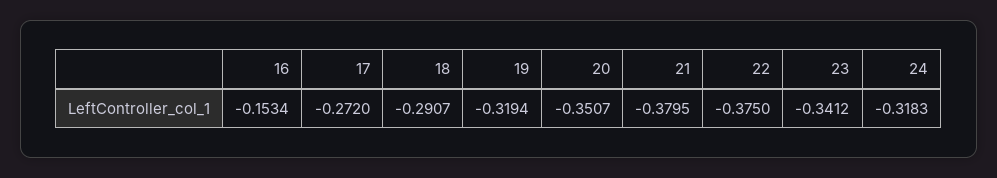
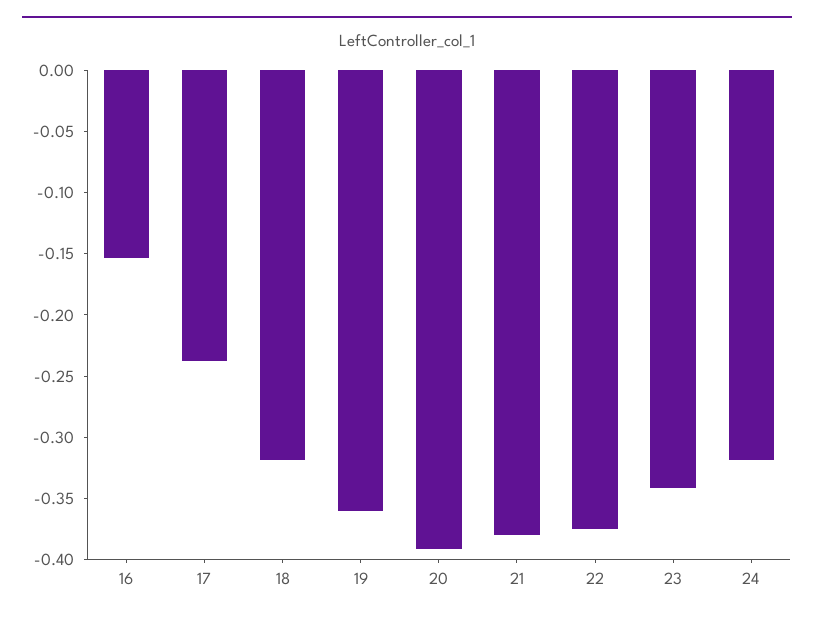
17: -0.272 -> -0.24
18: -0.2907 -> -0.32
19: -0.3194 -> -0.36
20: -0.3507 -> -0.39

